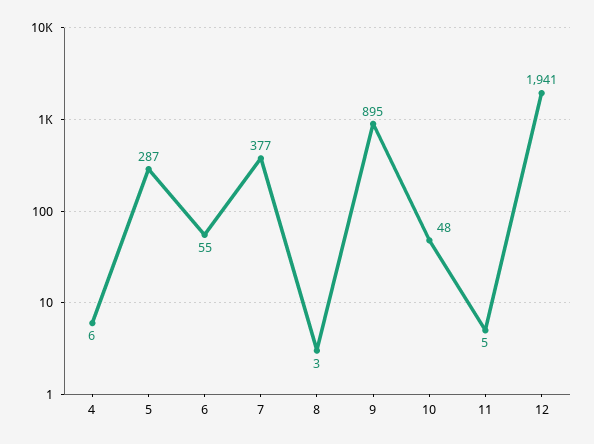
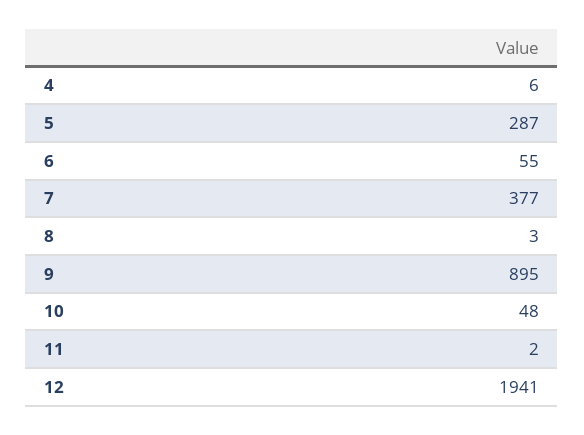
11: 5 -> 2

